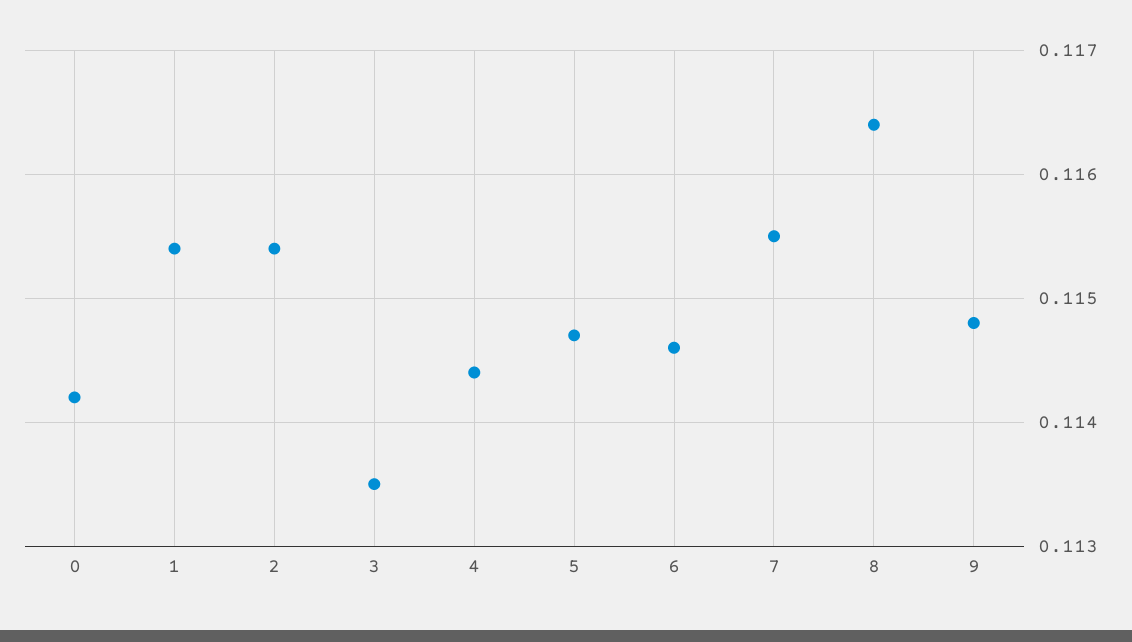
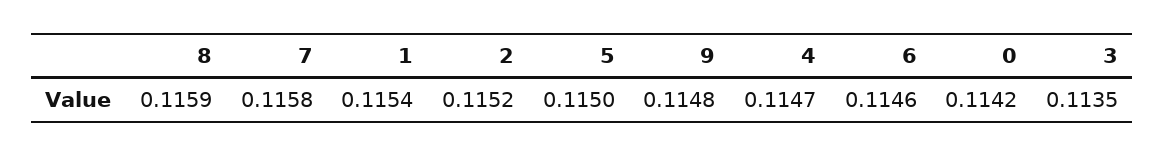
2: 0.1154 -> 0.1152
4: 0.1144 -> 0.1147
5: 0.1147 -> 0.115
7: 0.1155 -> 0.1158
8: 0.1164 -> 0.1159

